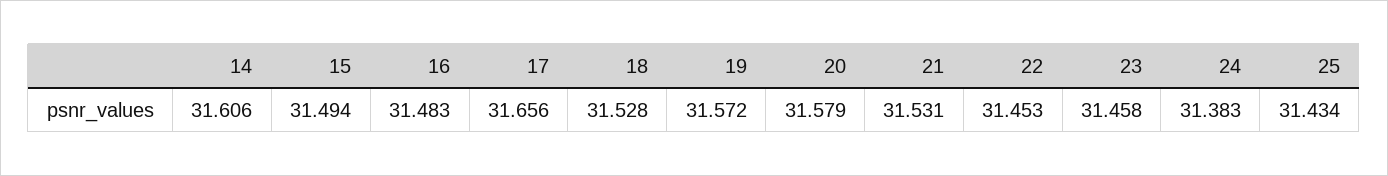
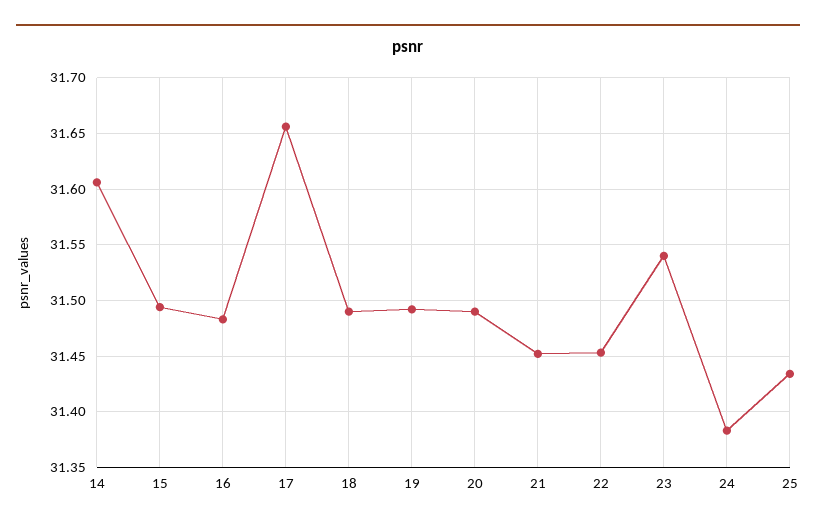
18: 31.528 -> 31.49
19: 31.572 -> 31.49
20: 31.579 -> 31.49
21: 31.531 -> 31.45
23: 31.458 -> 31.54

